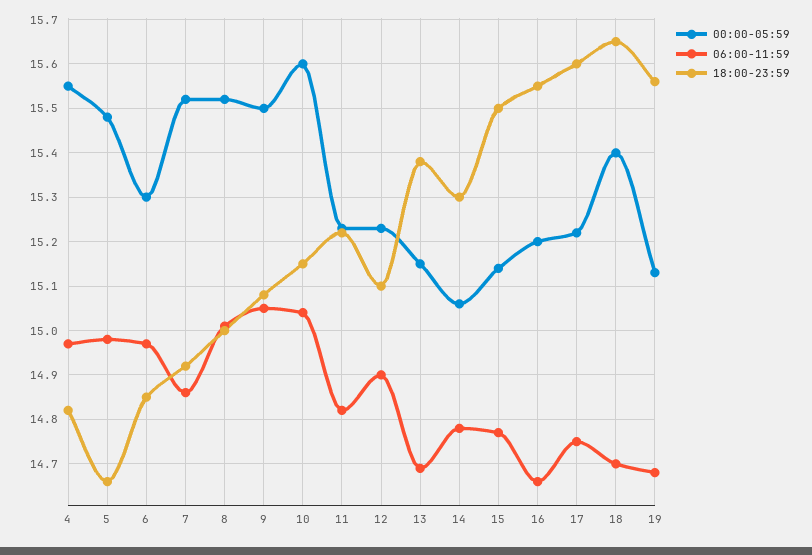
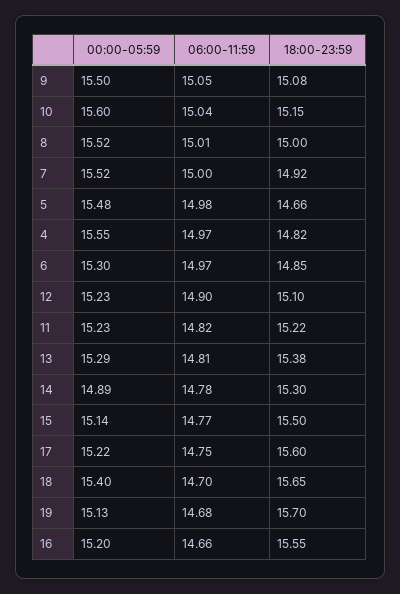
06:00-11:59, 7: 14.85 -> 15
00:00-05:59, 13: 15.15 -> 15.29
06:00-11:59, 13: 14.7 -> 14.81
00:00-05:59, 14: 15.05 -> 14.89
18:00-23:59, 19: 15.55 -> 15.7

